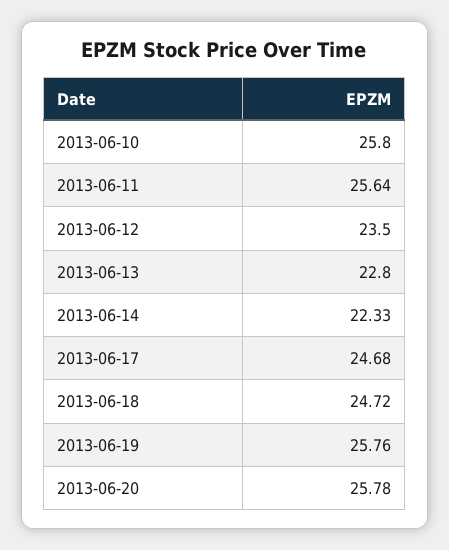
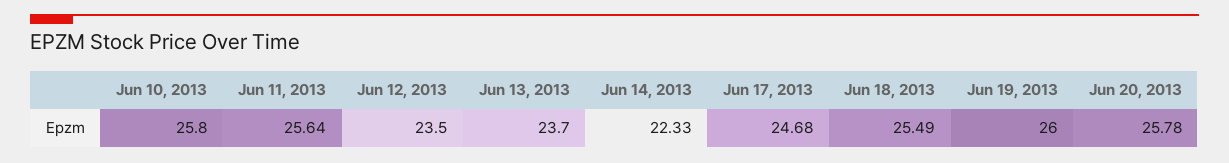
2013-06-13: 22.8 -> 23.7
2013-06-18: 24.72 -> 25.49
2013-06-19: 25.76 -> 26

